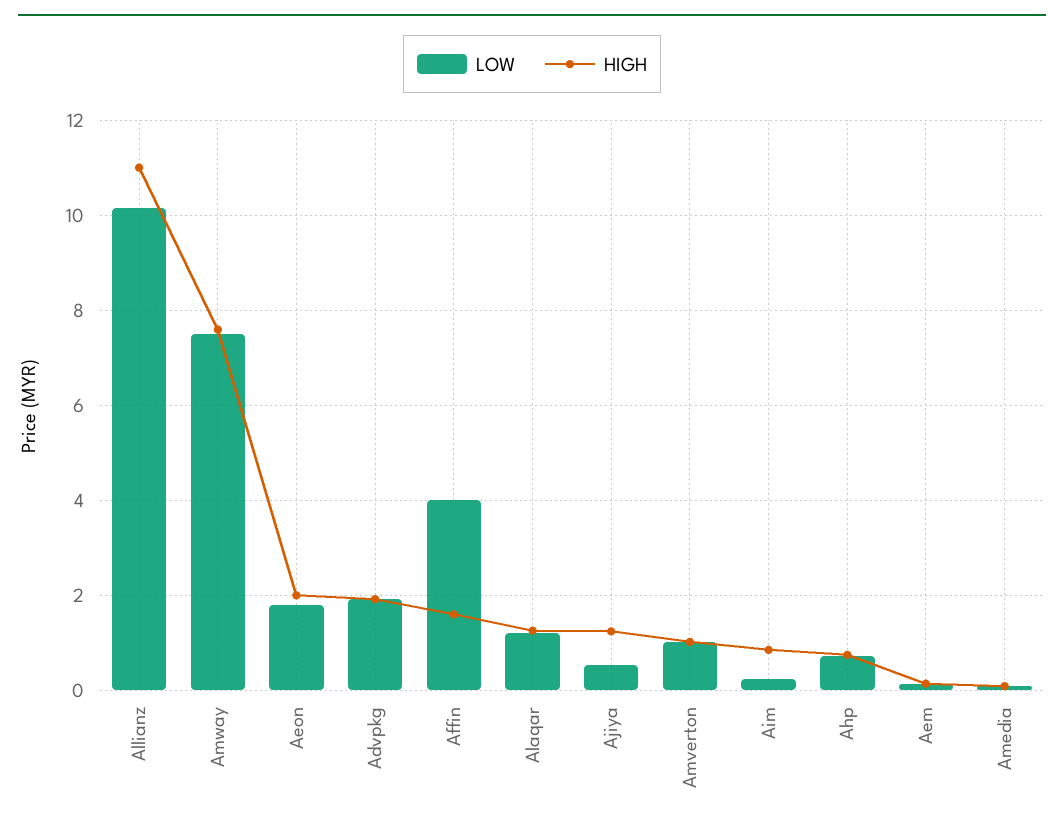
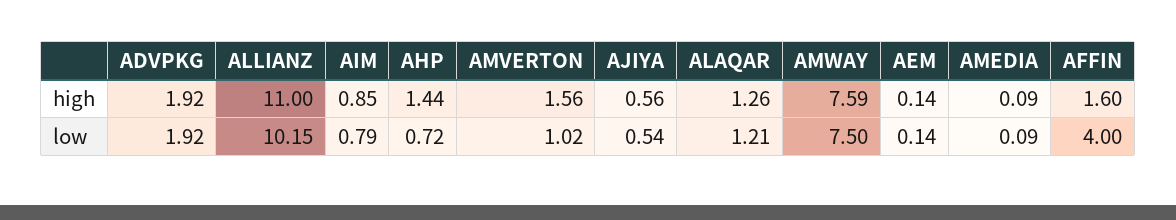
LOW, Aeon: 1.8 -> none
HIGH, Aeon: 2 -> none
HIGH, Ajiya: 1.2 -> 0.56
HIGH, Amverton: 1 -> 1.56
LOW, Aim: 0.2 -> 0.79
HIGH, Ahp: 0.8 -> 1.44

